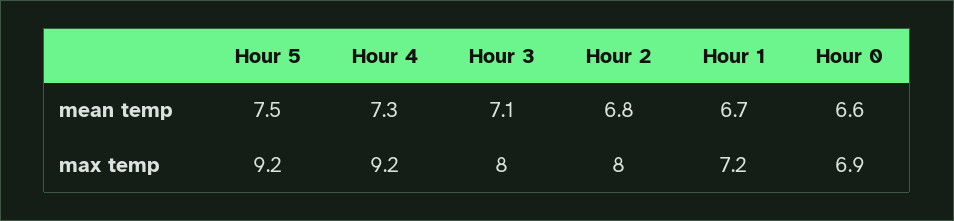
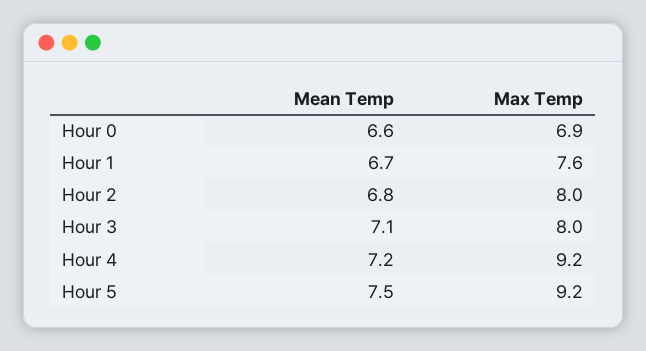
Hour 4, mean temp: 7.3 -> 7.2
Hour 1, max temp: 7.2 -> 7.6

